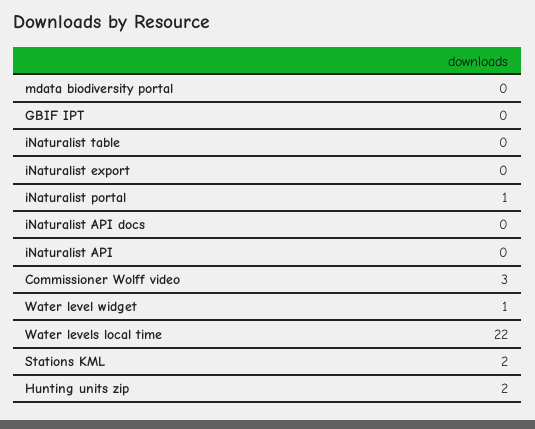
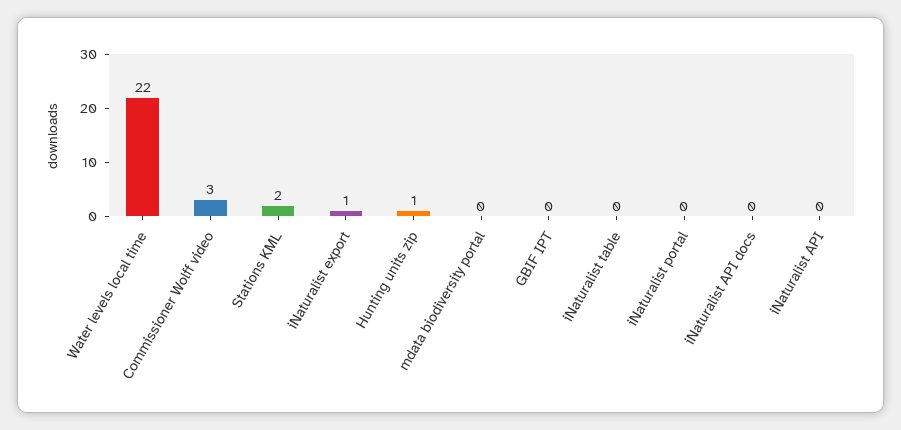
iNaturalist export: 0 -> 1
iNaturalist portal: 1 -> 0
Water level widget: 1 -> none
Hunting units zip: 2 -> 1

